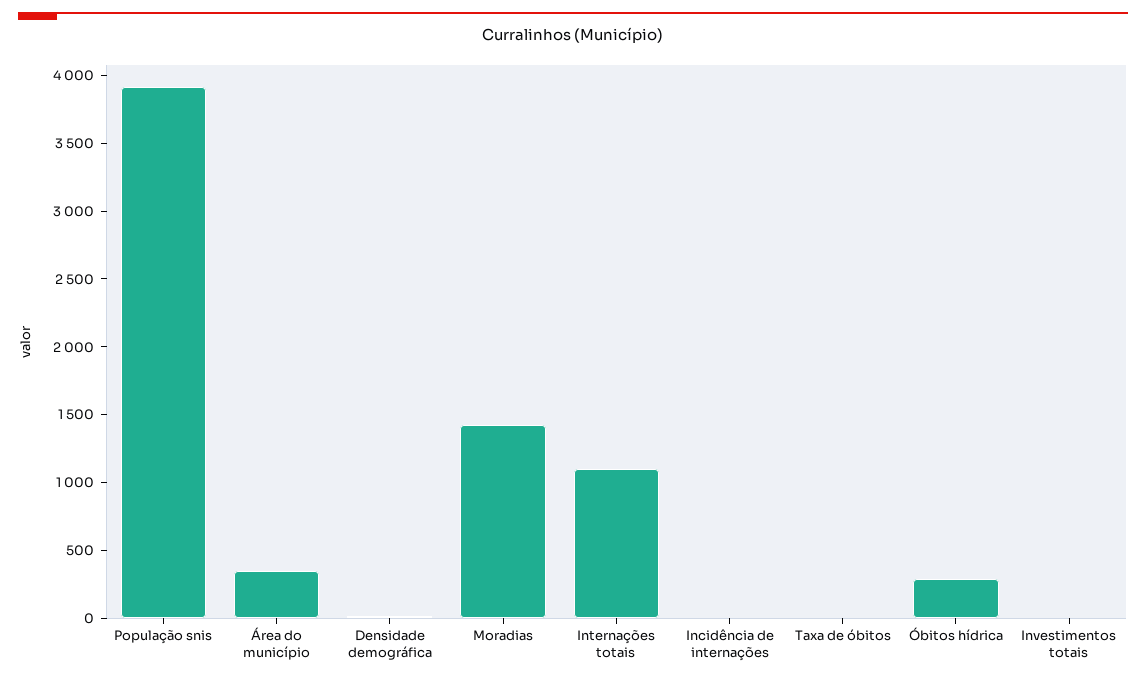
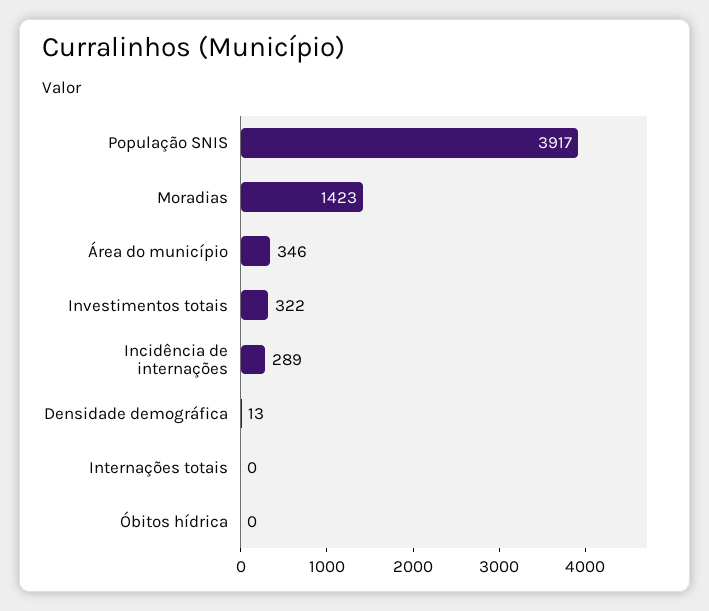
Internações totais: 1100 -> 0
Incidência de internações: 0 -> 289
Taxa de óbitos: 0 -> none
Óbitos hídrica: 300 -> 0
Investimentos totais: 0 -> 322

